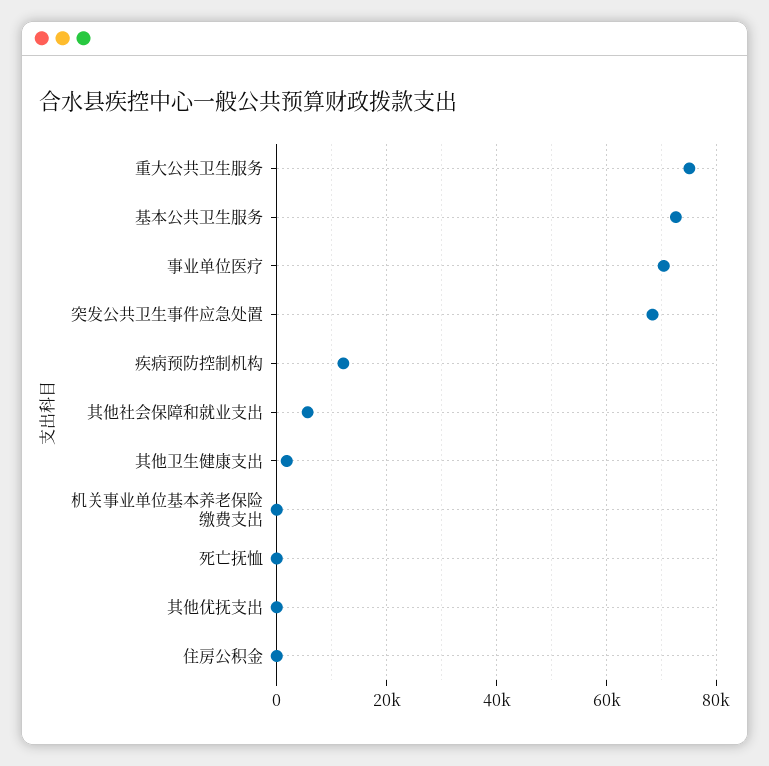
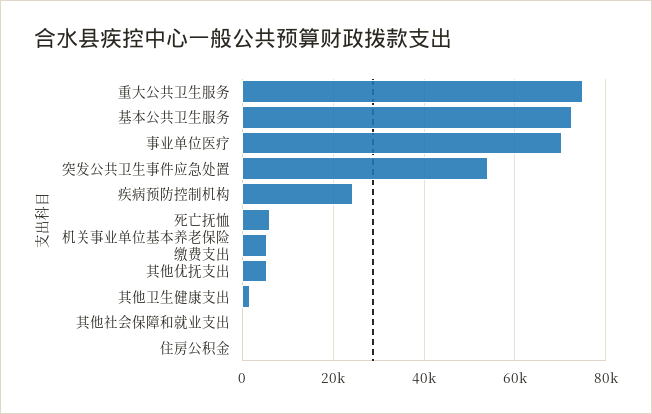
突发公共卫生事件应急处置: 68000 -> 54000
疾病预防控制机构: 12000 -> 24000
其他社会保障和就业支出: 6000 -> 0
机关事业单位基本养老保险缴费支出: 0 -> 6000
死亡抚恤: 0 -> 6000
其他优抚支出: 0 -> 6000

